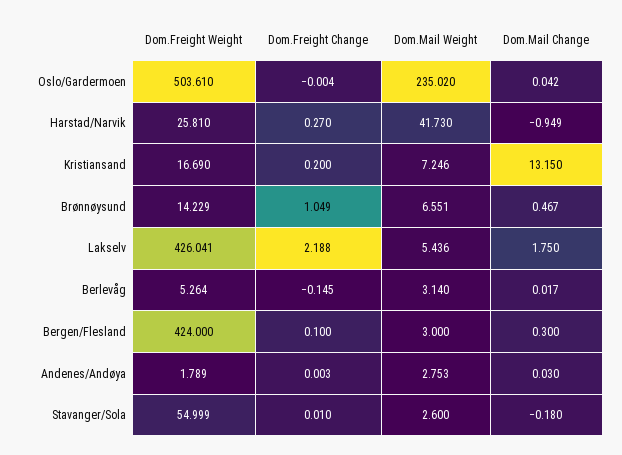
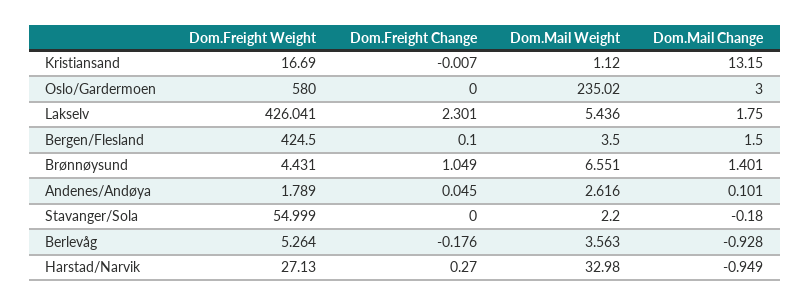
Dom.Freight Weight, Oslo/Gardermoen: 503.61 -> 580
Dom.Freight Change, Oslo/Gardermoen: -0.004 -> 0
Dom.Mail Change, Oslo/Gardermoen: 0.042 -> 3
Dom.Freight Weight, Harstad/Narvik: 25.81 -> 27.13
Dom.Mail Weight, Harstad/Narvik: 41.73 -> 32.98
Dom.Freight Change, Kristiansand: 0.2 -> -0.007
Dom.Mail Weight, Kristiansand: 7.246 -> 1.12
Dom.Freight Weight, Brønnøysund: 14.229 -> 4.431
Dom.Mail Change, Brønnøysund: 0.467 -> 1.401
Dom.Freight Change, Lakselv: 2.188 -> 2.301
Dom.Freight Change, Berlevåg: -0.145 -> -0.176
Dom.Mail Weight, Berlevåg: 3.14 -> 3.563
Dom.Mail Change, Berlevåg: 0.017 -> -0.928
Dom.Freight Weight, Bergen/Flesland: 424 -> 424.5
Dom.Mail Weight, Bergen/Flesland: 3 -> 3.5
Dom.Mail Change, Bergen/Flesland: 0.3 -> 1.5
Dom.Freight Change, Andenes/Andøya: 0.003 -> 0.045
Dom.Mail Weight, Andenes/Andøya: 2.753 -> 2.616
Dom.Mail Change, Andenes/Andøya: 0.03 -> 0.101
Dom.Freight Change, Stavanger/Sola: 0.01 -> 0
Dom.Mail Weight, Stavanger/Sola: 2.6 -> 2.2

